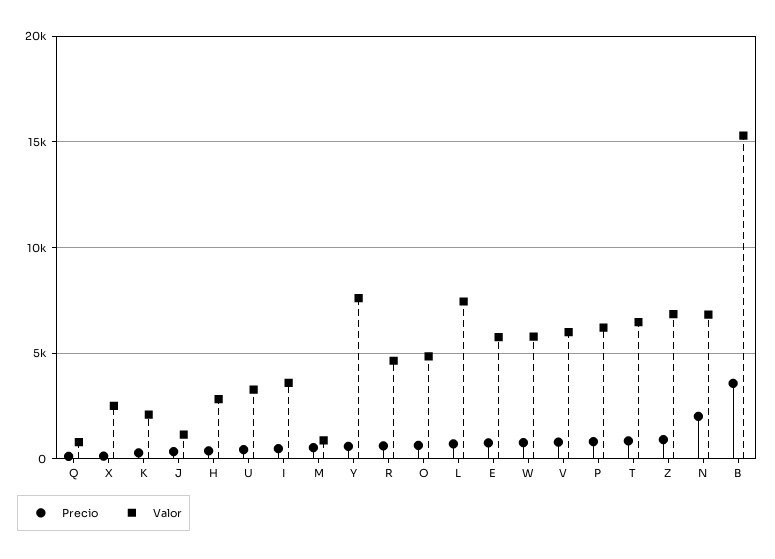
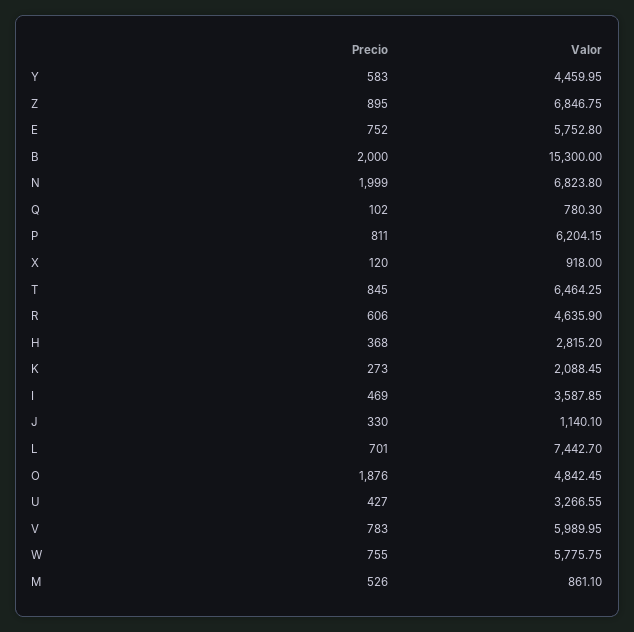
Valor, X: 2500 -> 918
Valor, Y: 7500 -> 4459.95
Precio, O: 500 -> 1876
Precio, B: 3500 -> 2000

